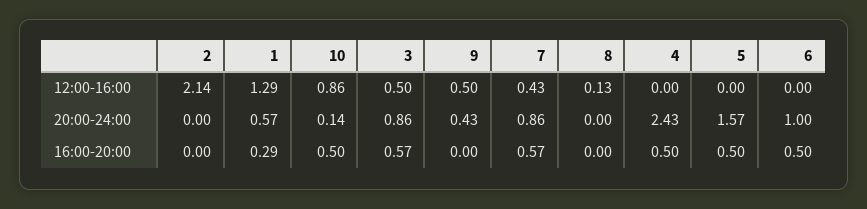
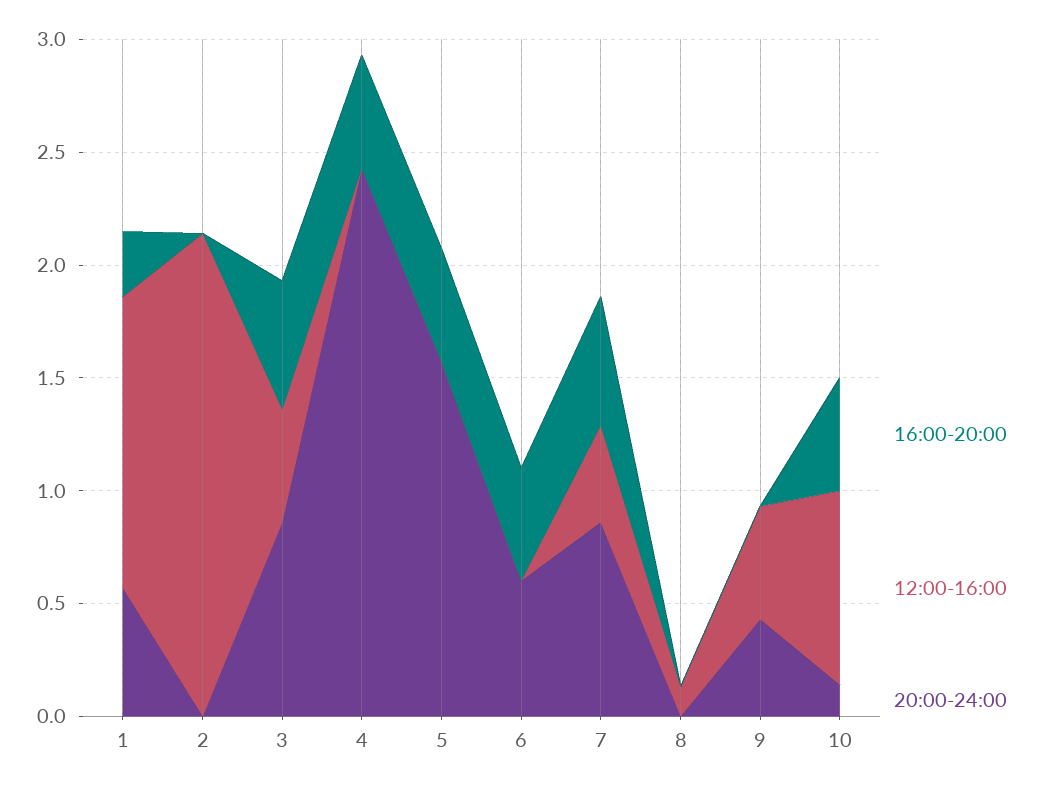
20:00-24:00, 6: 1 -> 0.6

